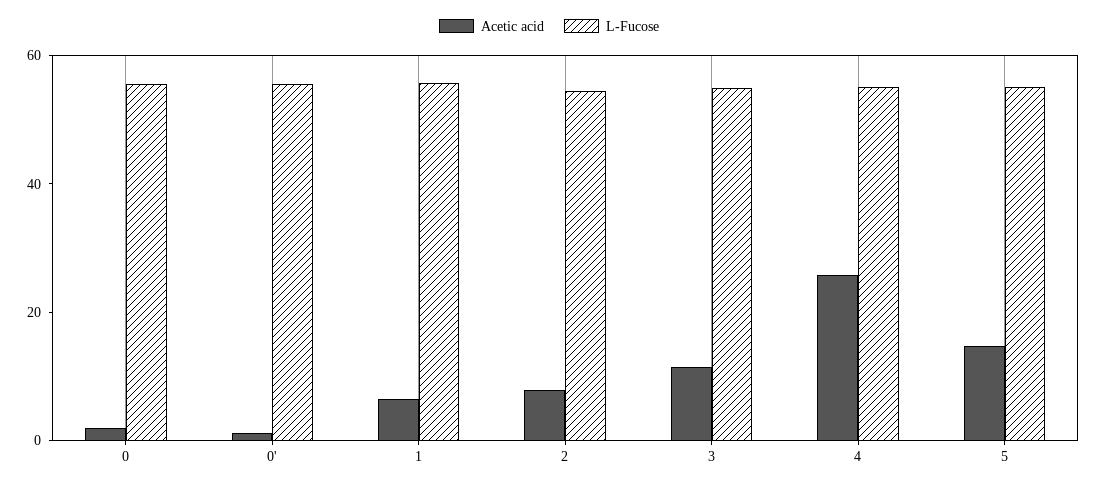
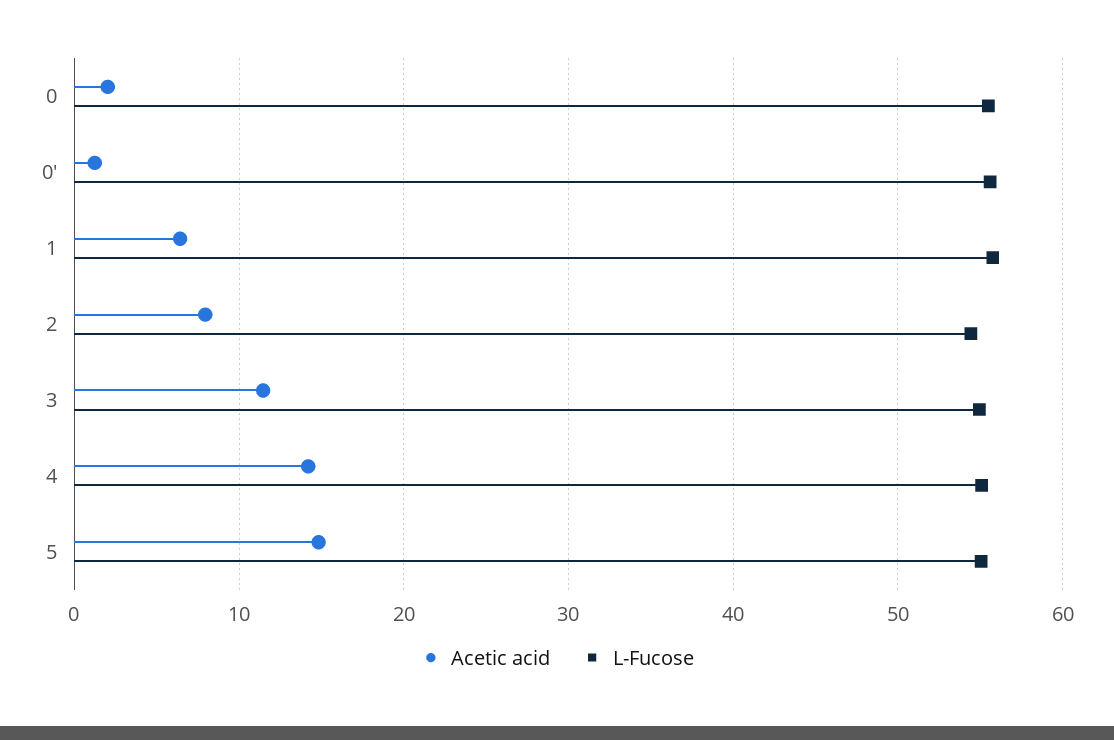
Acetic acid, 4: 25 -> 14

